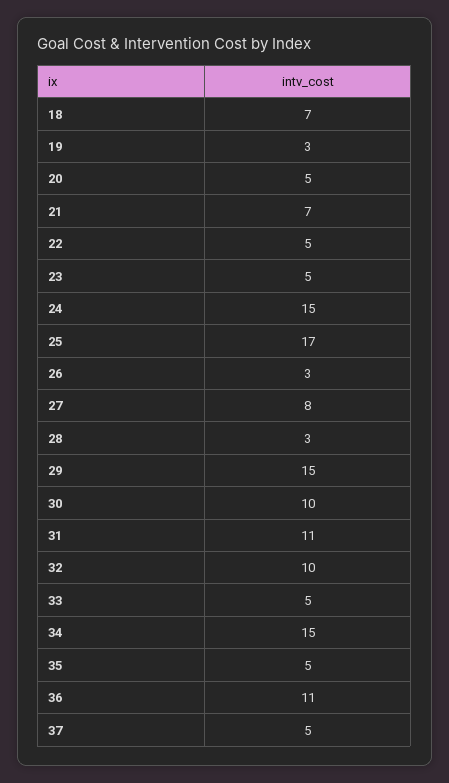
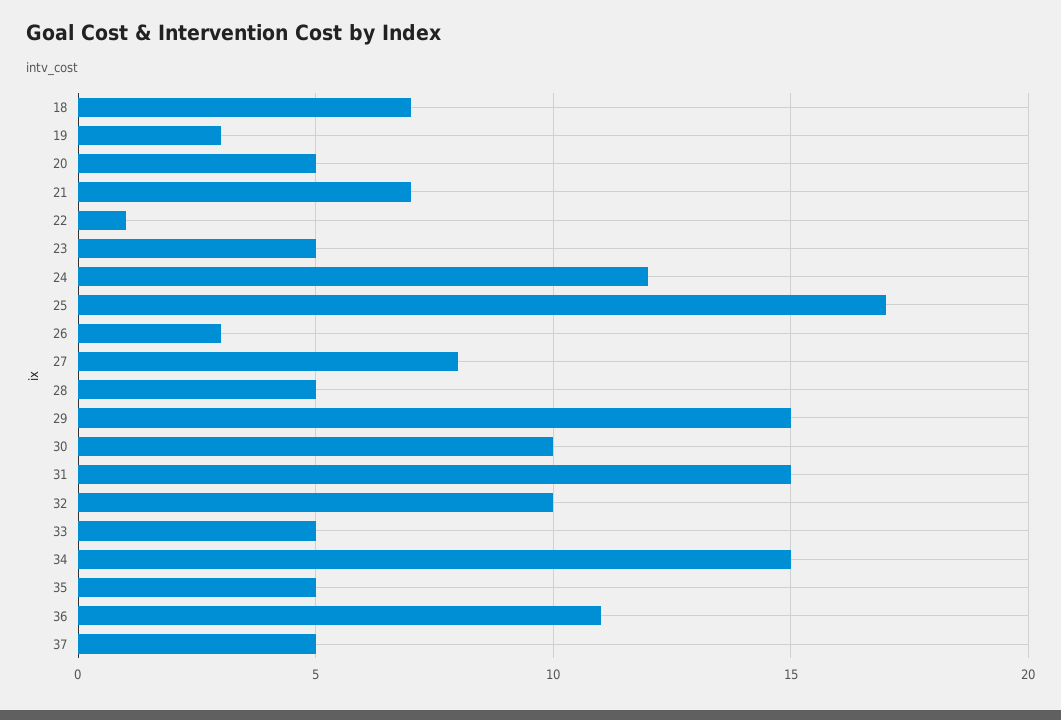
22: 5 -> 1
24: 15 -> 12
28: 3 -> 5
31: 11 -> 15

